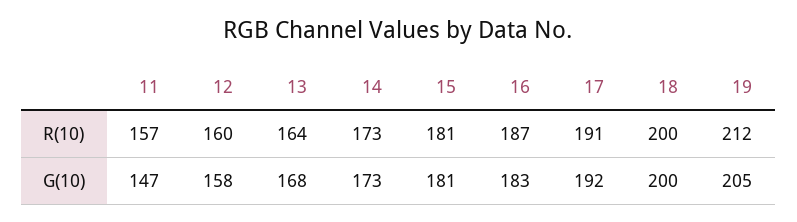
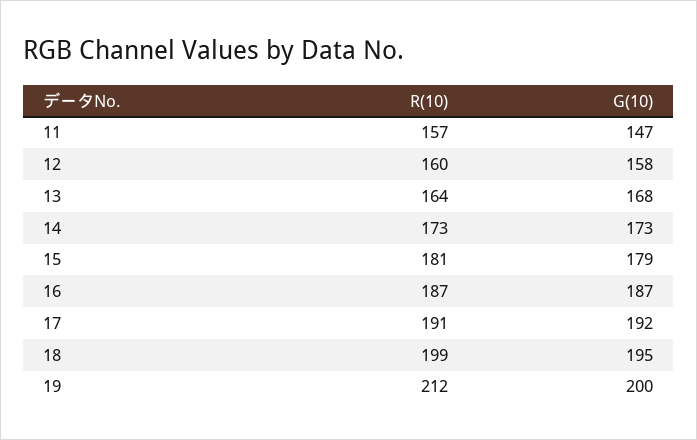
18, R(10): 200 -> 199
15, G(10): 181 -> 179
16, G(10): 183 -> 187
18, G(10): 200 -> 195
19, G(10): 205 -> 200

